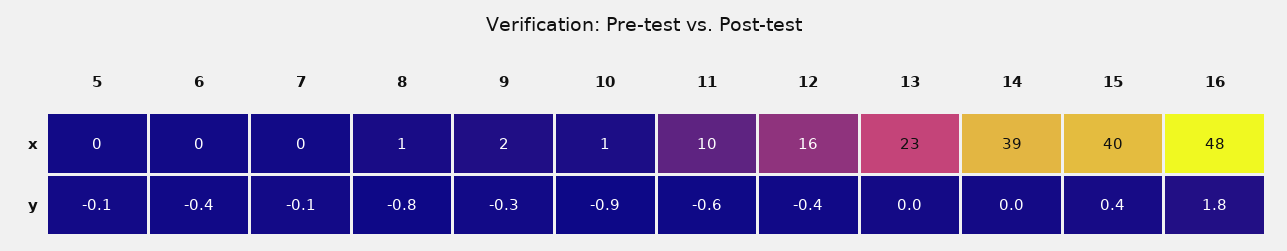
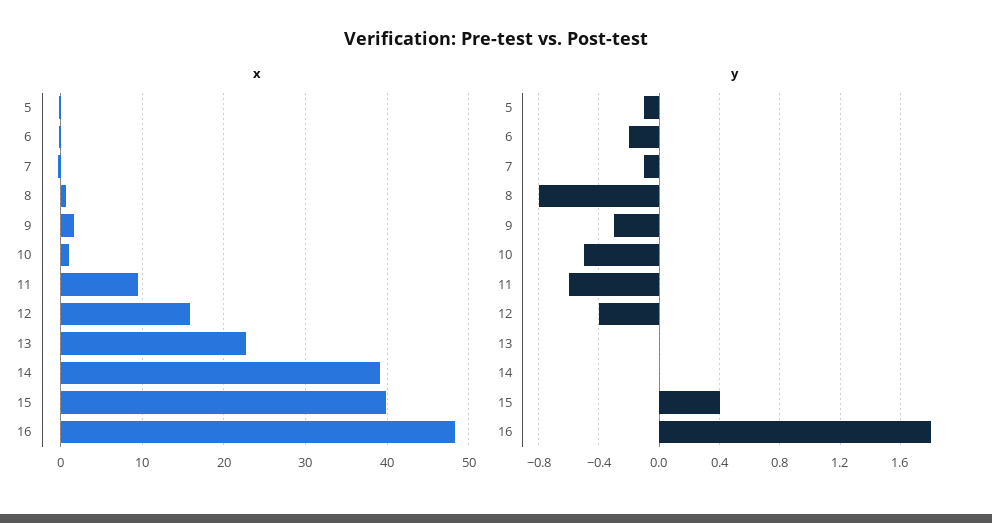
y, 6: -0.4 -> -0.2
y, 10: -0.9 -> -0.5

